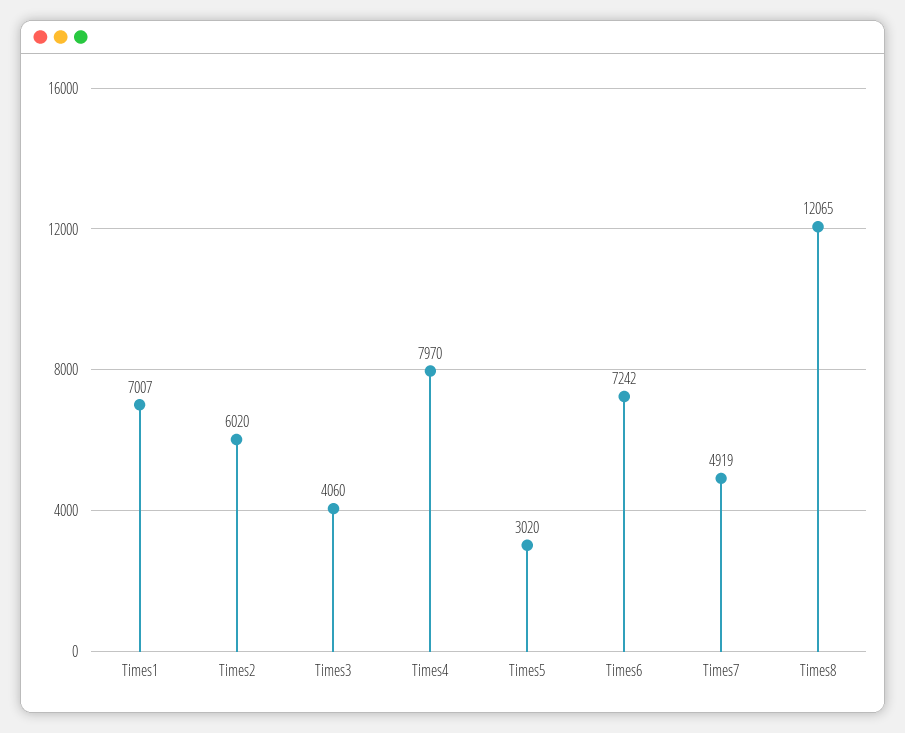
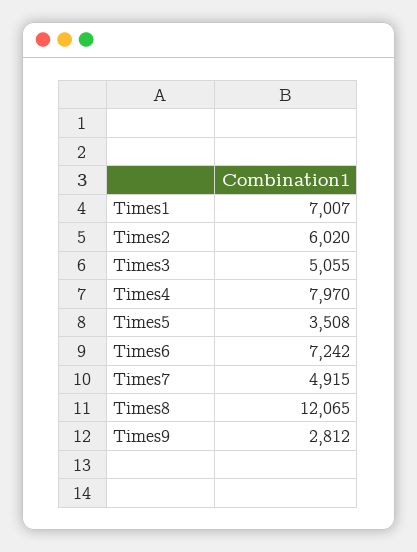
Times3: 4060 -> 5055
Times5: 3020 -> 3508
Times7: 4919 -> 4915
Times9: none -> 2812

